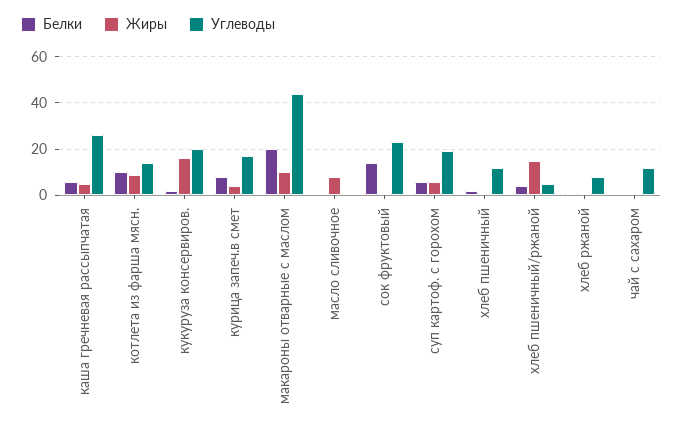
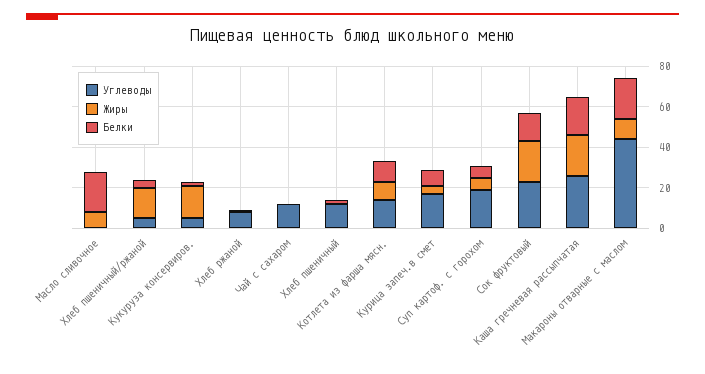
Белки, каша гречневая рассыпчатая: 5 -> 20
Жиры, каша гречневая рассыпчатая: 5 -> 20
Углеводы, кукуруза консервиров.: 20 -> 5
Белки, масло сливочное: 0 -> 20
Жиры, сок фруктовый: 0 -> 20

